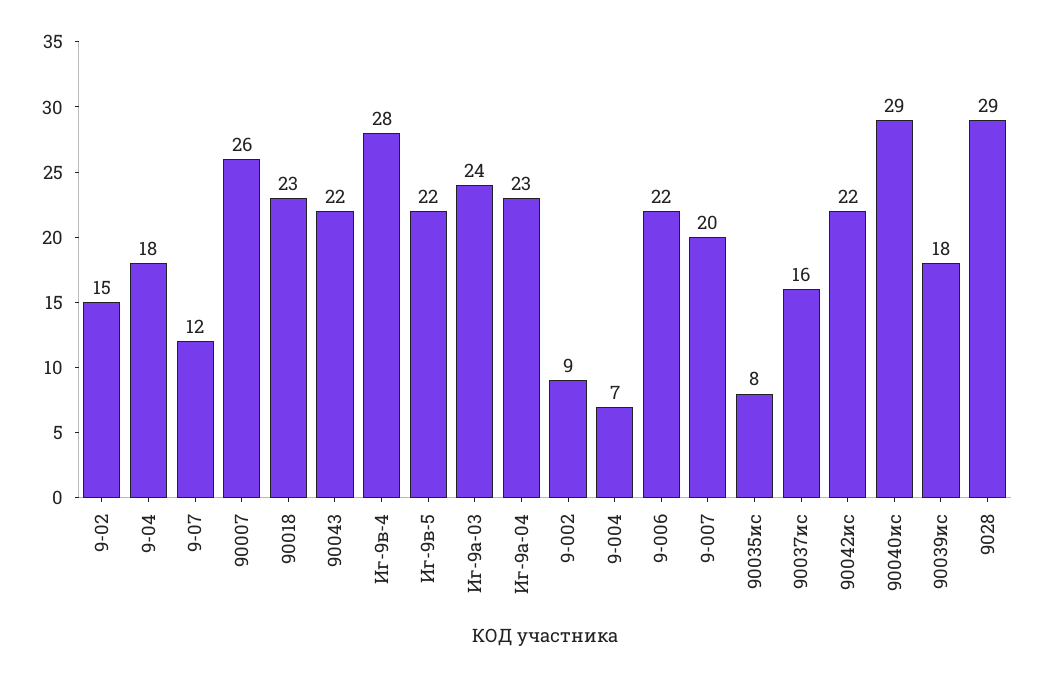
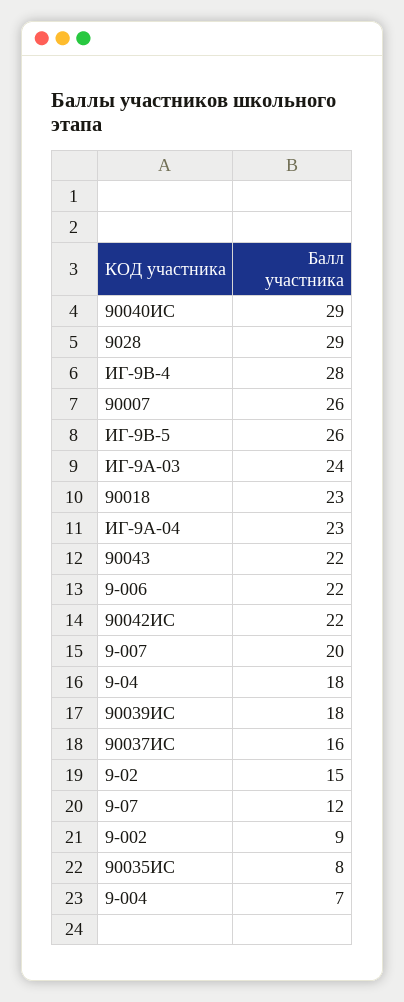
Иг-9в-5: 22 -> 26

